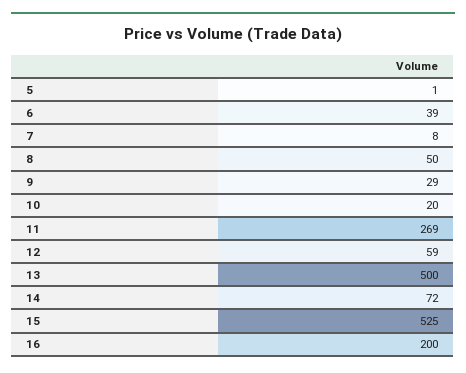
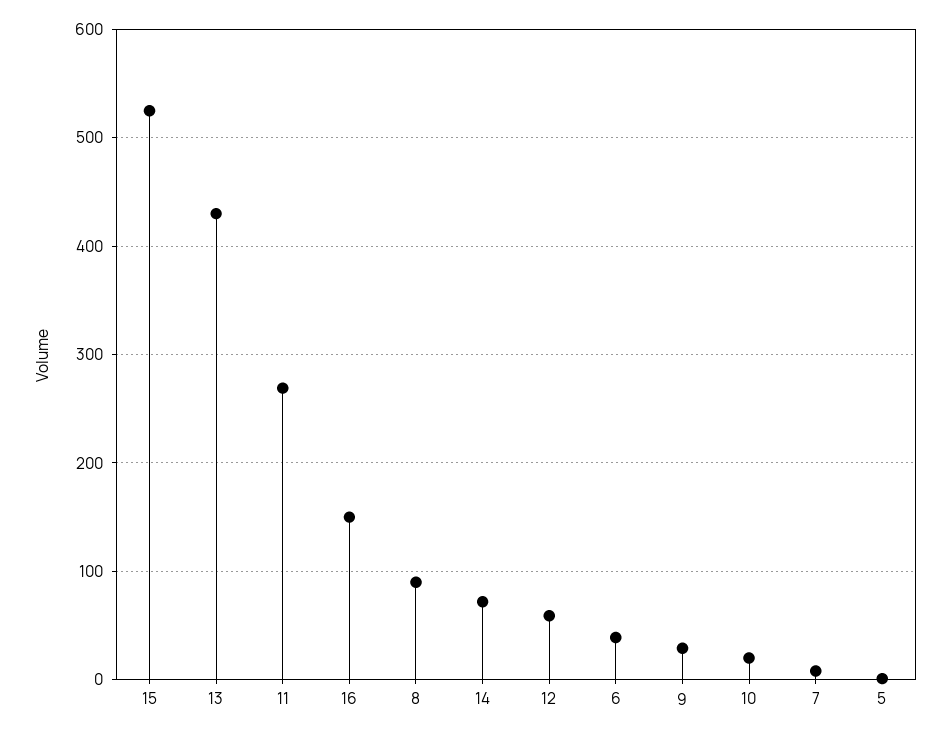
8: 50 -> 90
13: 500 -> 430
16: 200 -> 150

